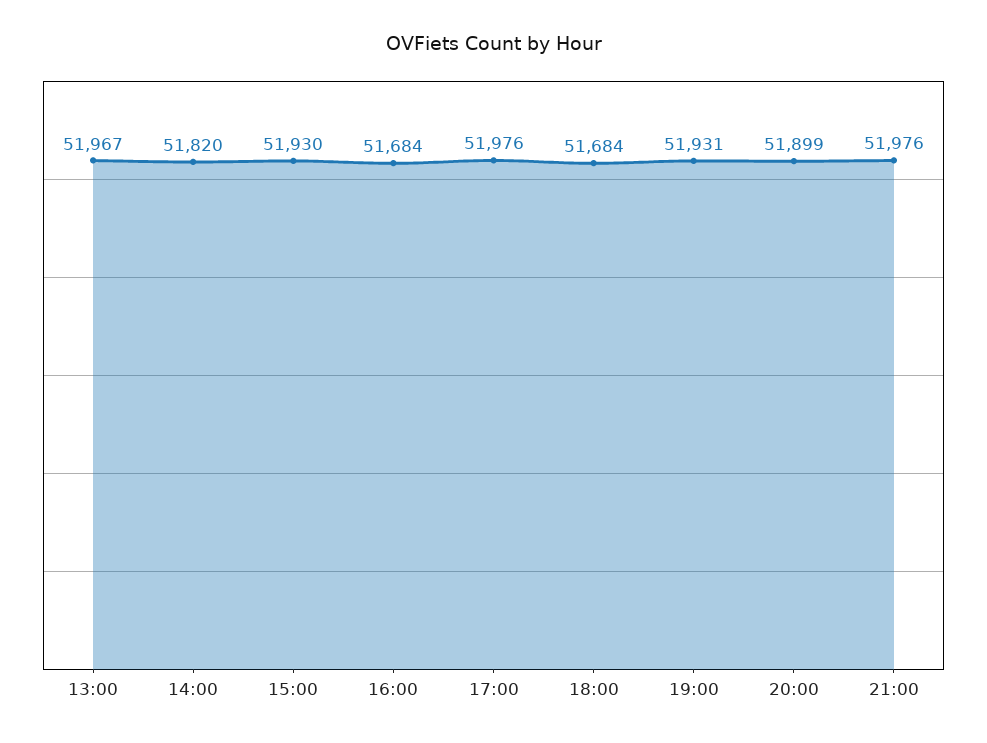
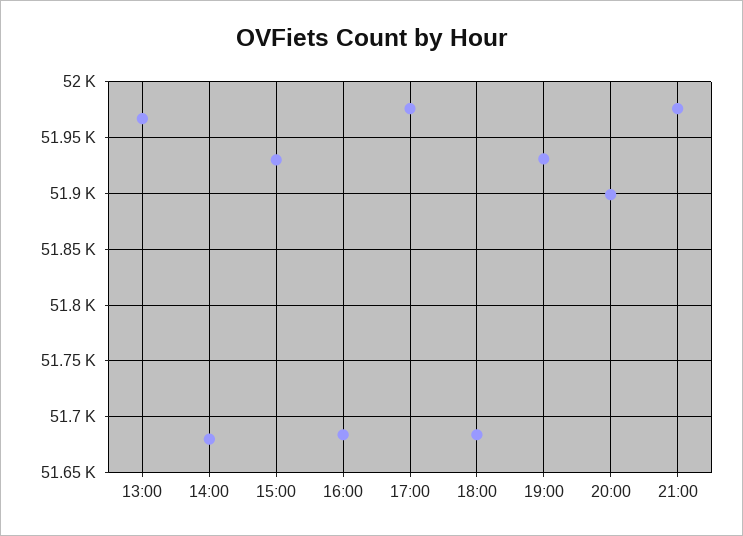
14:00: 51820 -> 51680

